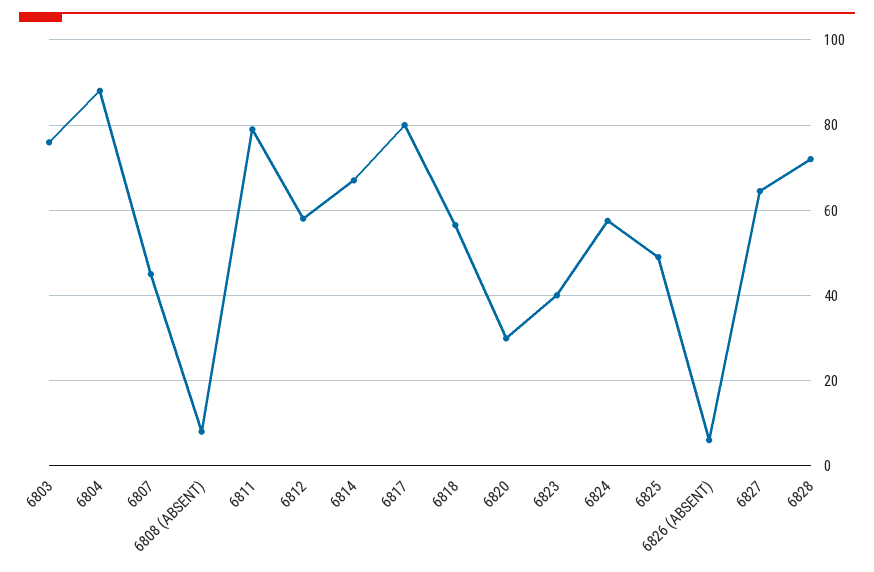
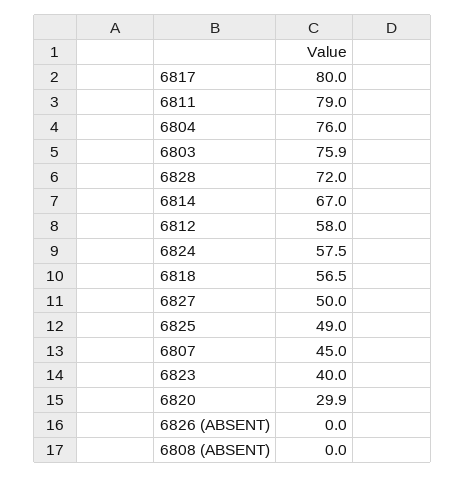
6804: 88 -> 76
6808 (ABSENT): 8 -> 0
6826 (ABSENT): 6 -> 0
6827: 64 -> 50

